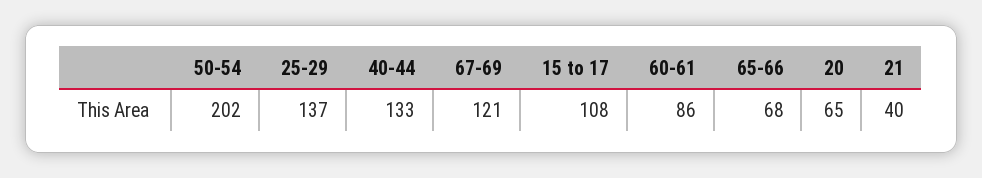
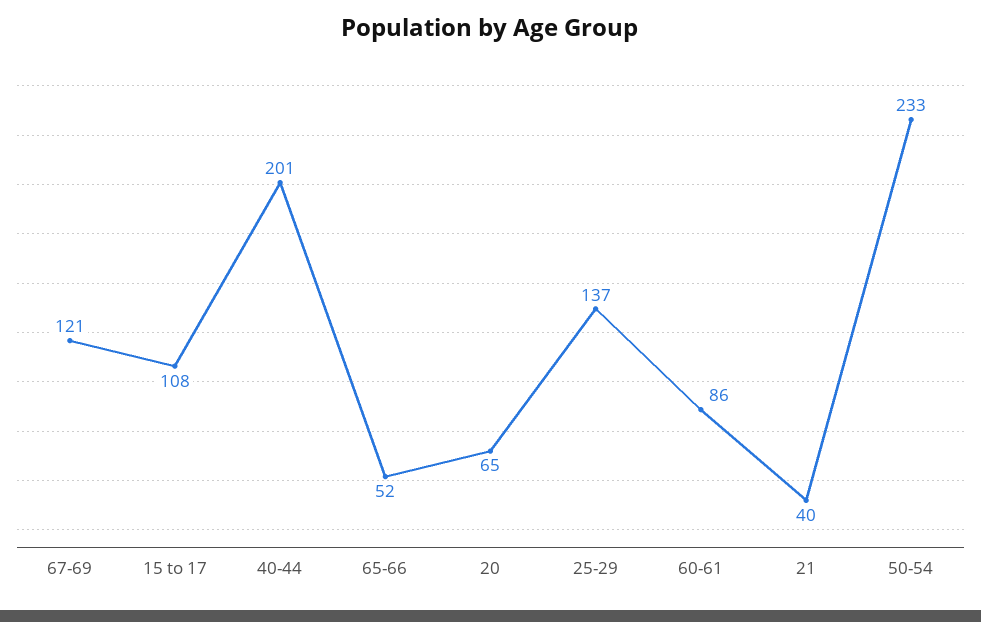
50-54: 202 -> 233
40-44: 133 -> 201
65-66: 68 -> 52

